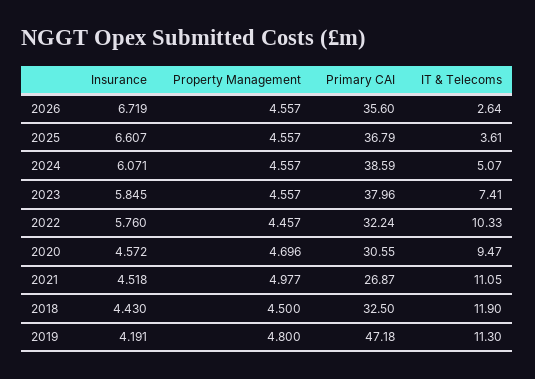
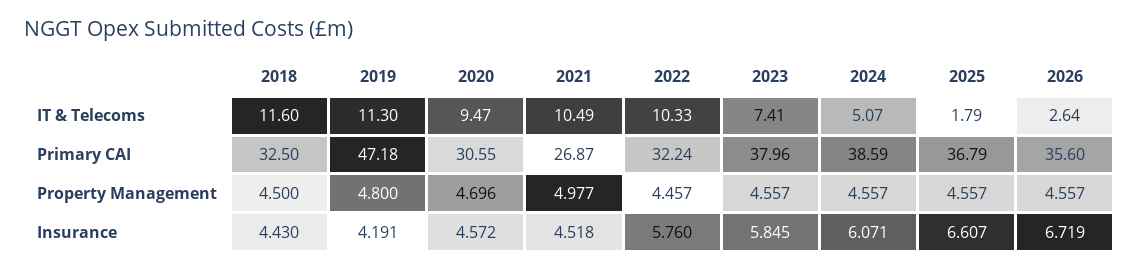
IT & Telecoms, 2025: 3.61 -> 1.79
IT & Telecoms, 2021: 11.05 -> 10.49
IT & Telecoms, 2018: 11.9 -> 11.6

